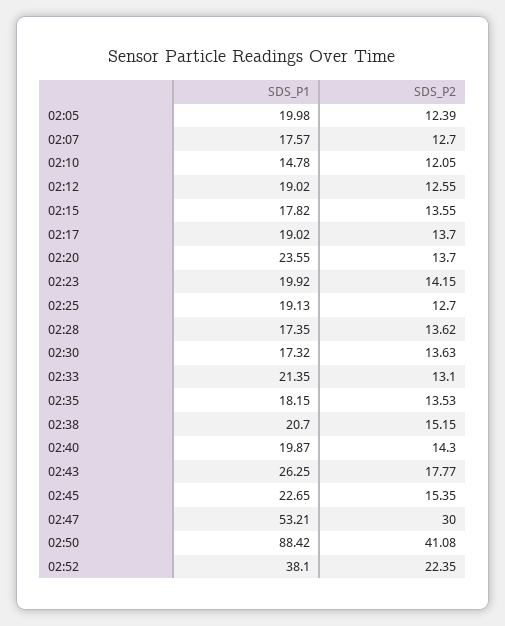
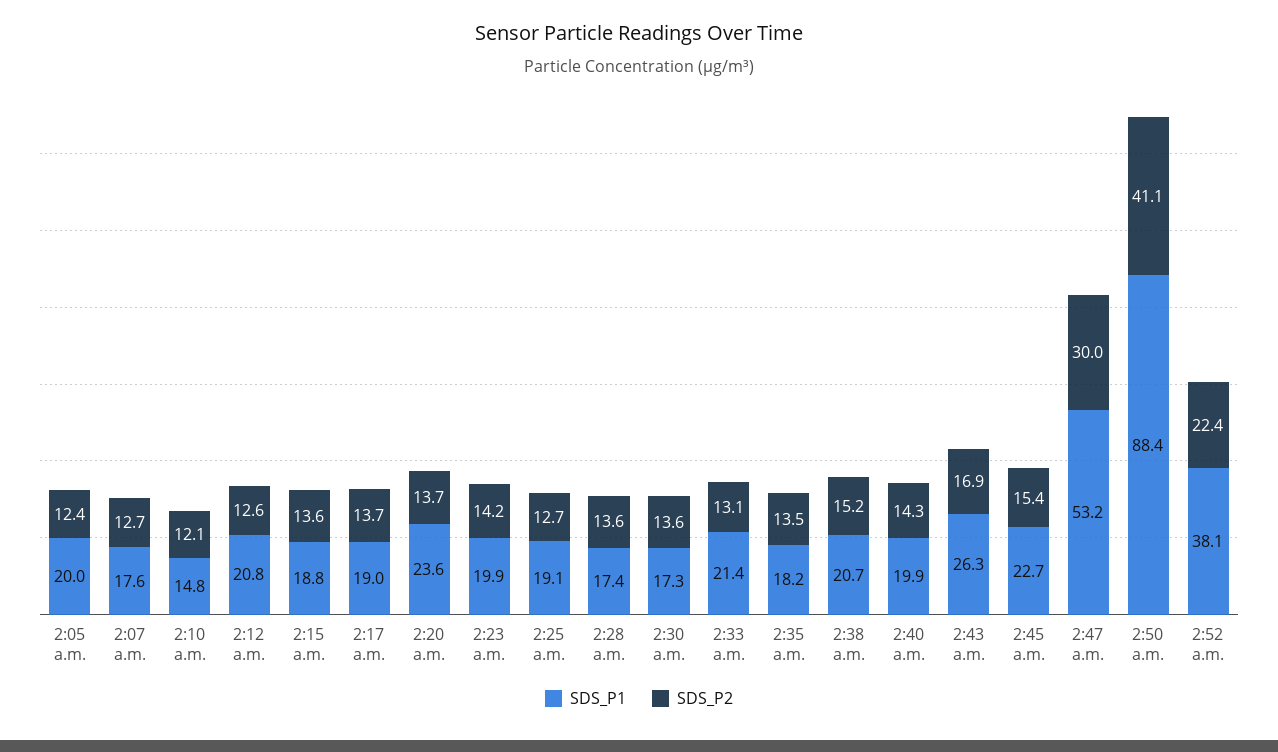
SDS_P1, 02:12: 19.02 -> 20.8
SDS_P1, 02:15: 17.82 -> 18.8
SDS_P2, 02:43: 17.77 -> 16.9

